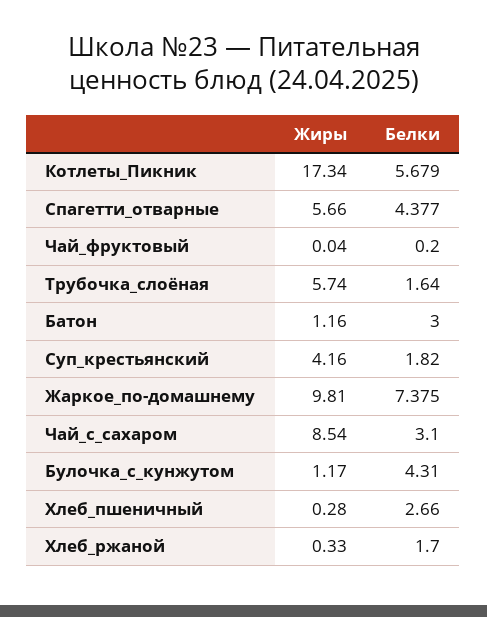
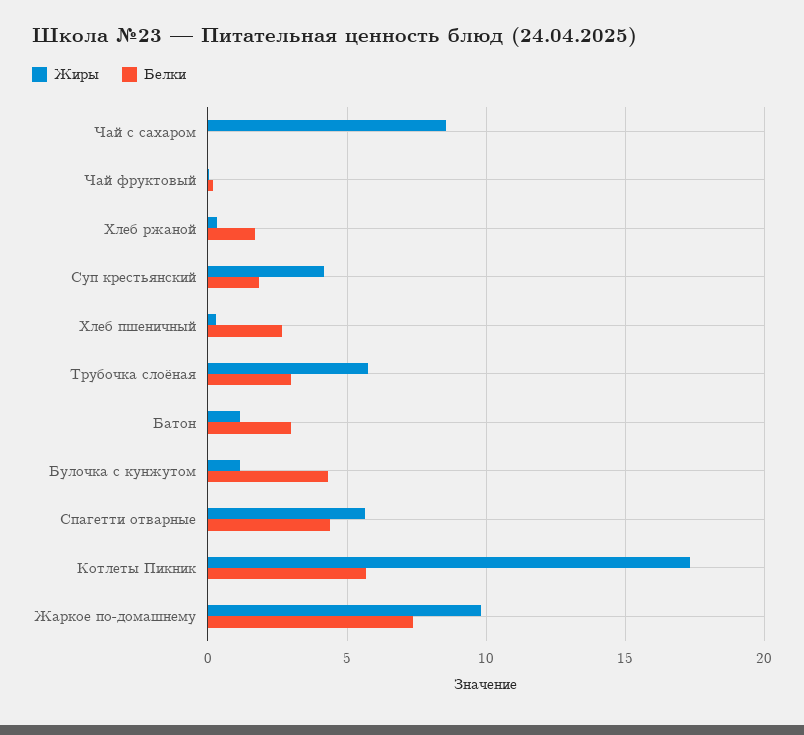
Белки, Трубочка_слоёная: 1.64 -> 3
Белки, Чай_с_сахаром: 3.1 -> 0

